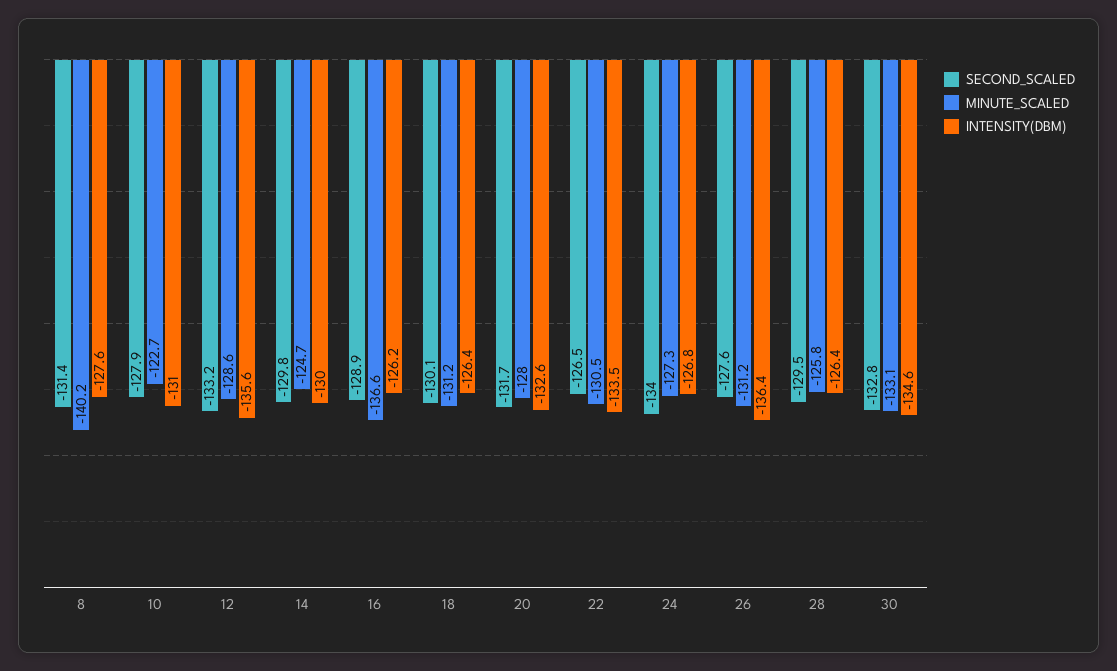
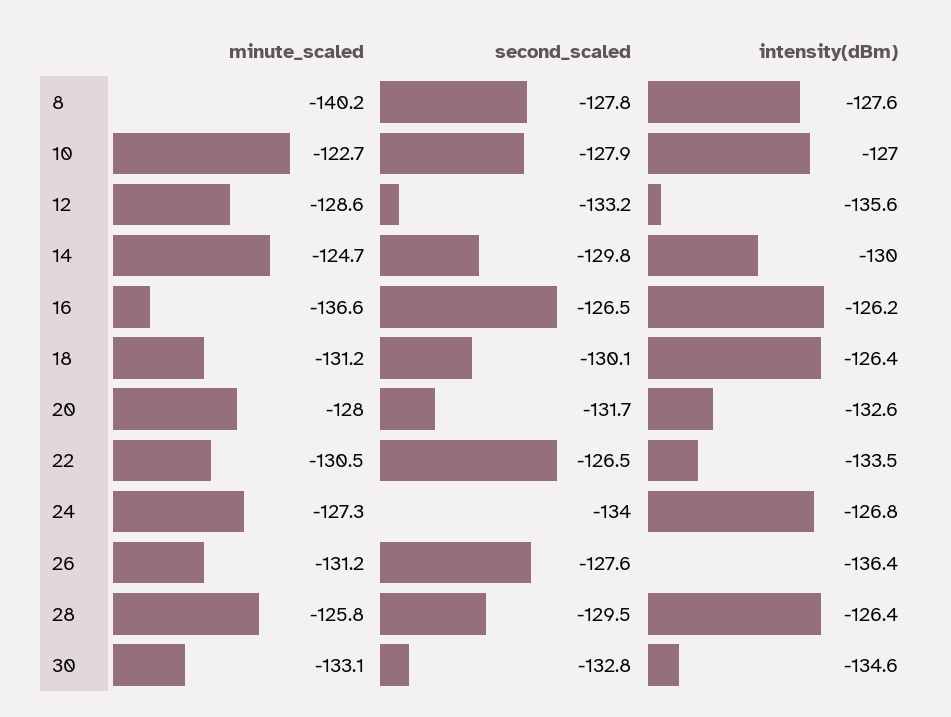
SECOND_SCALED, 8: -131.4 -> -127.8
INTENSITY(DBM), 10: -131 -> -127
SECOND_SCALED, 16: -128.9 -> -126.5

